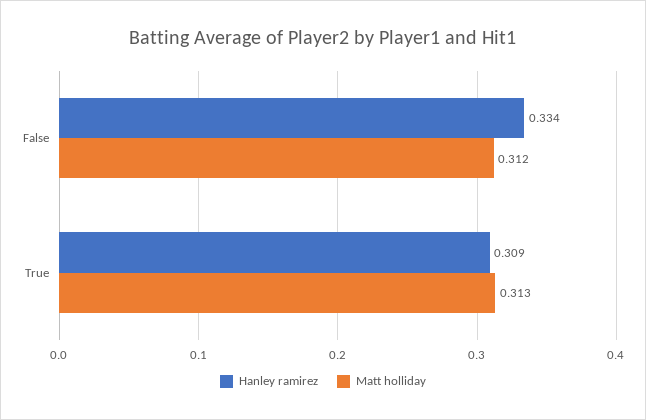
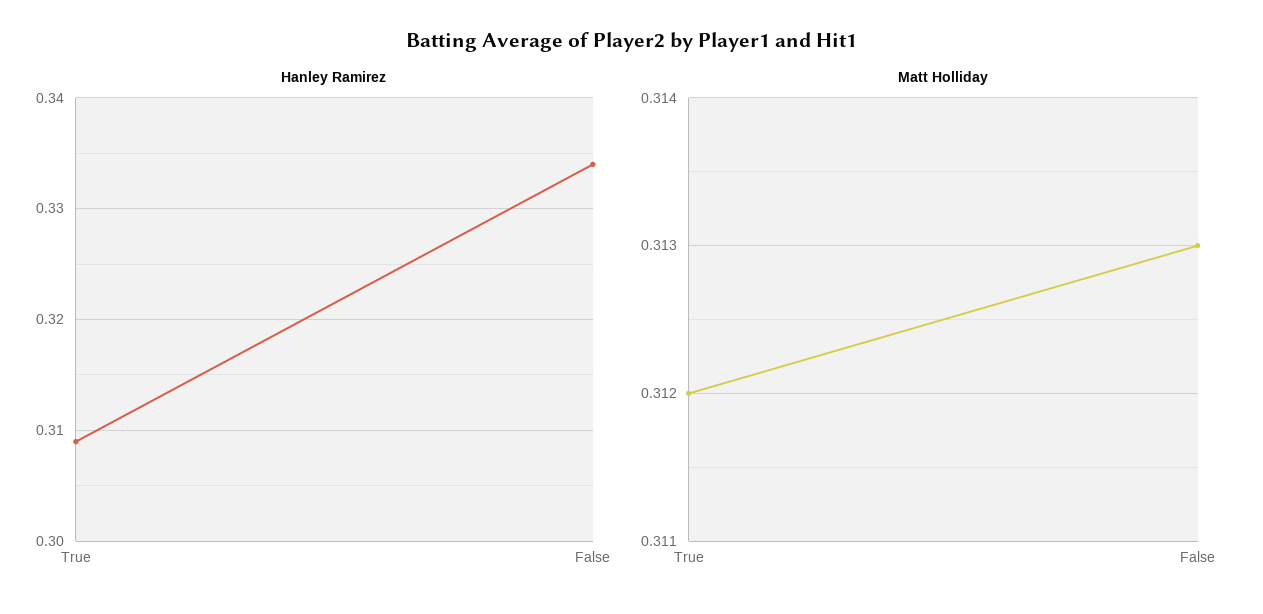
Matt holliday, False: 0.312 -> 0.313
Matt holliday, True: 0.313 -> 0.312

